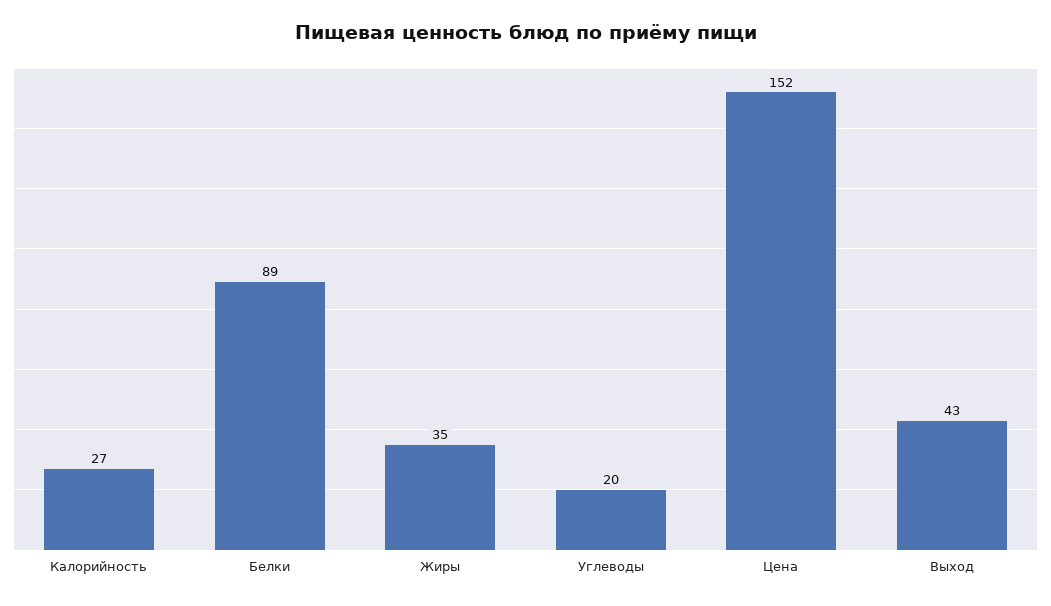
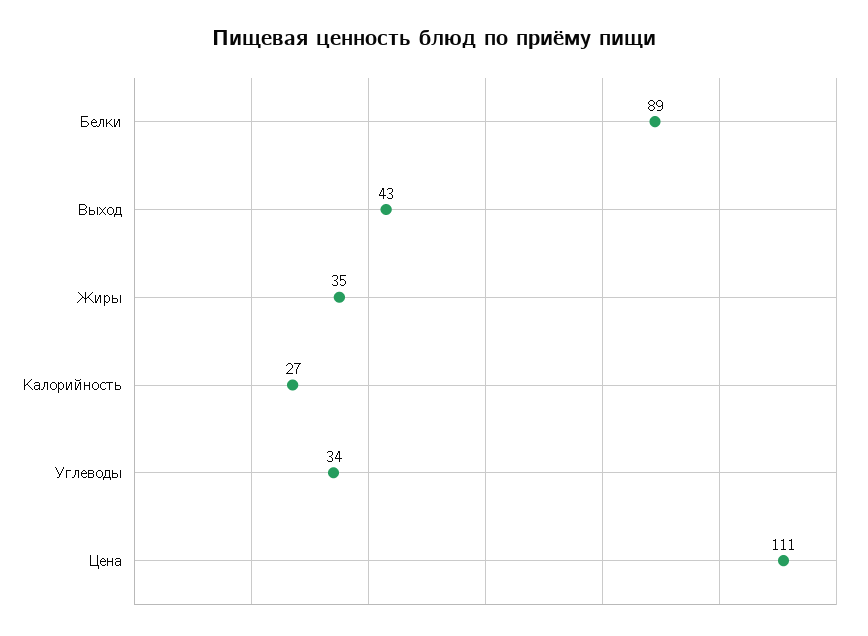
Углеводы: 20 -> 34
Цена: 152 -> 111

